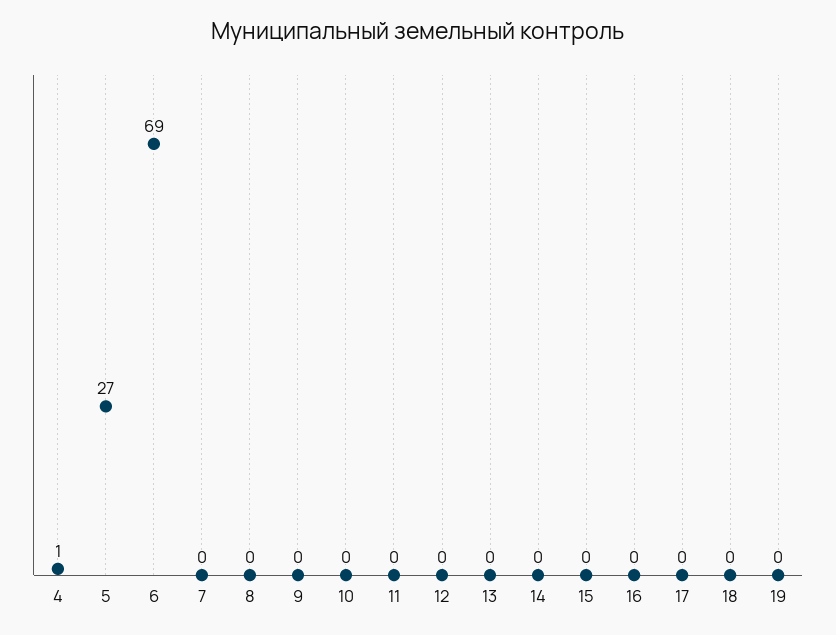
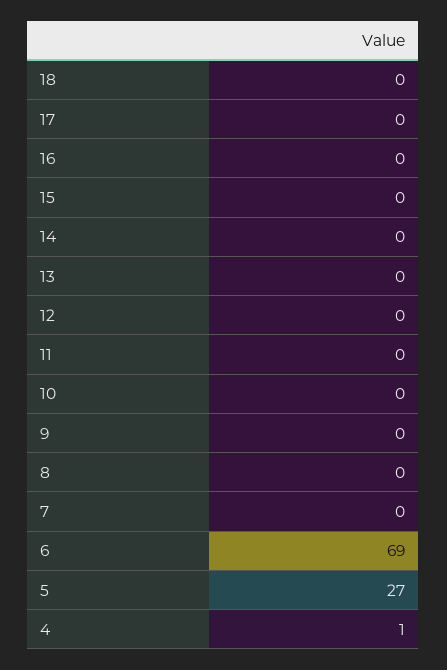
19: 0 -> none

